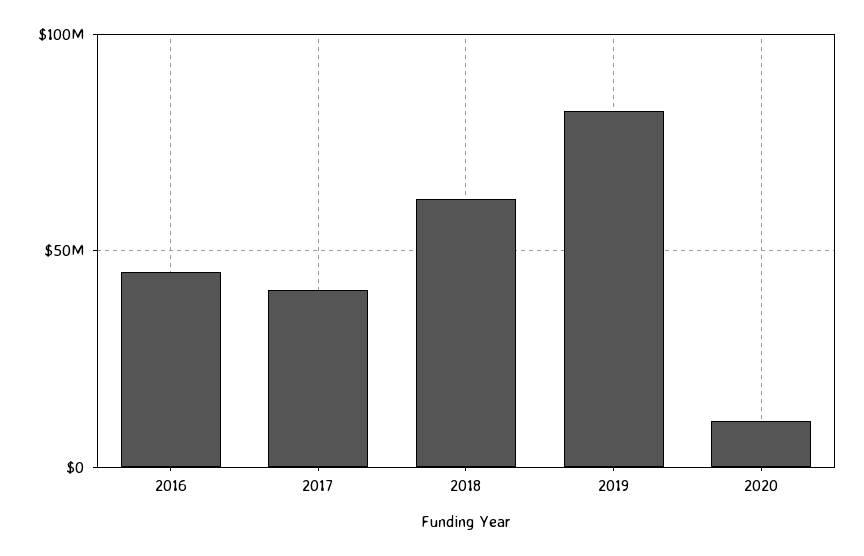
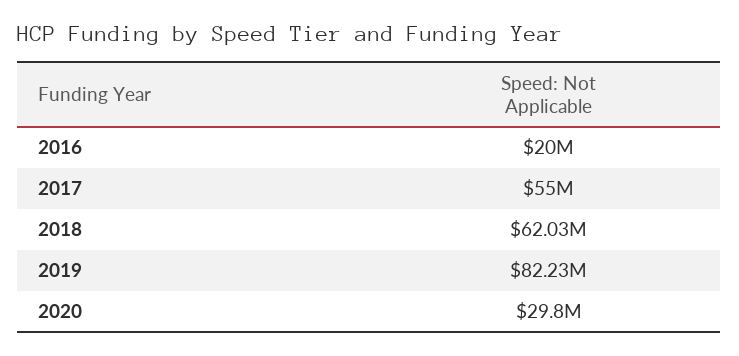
2016: 45000000 -> 20000000
2017: 40000000 -> 55000000
2020: 10000000 -> 29800000

